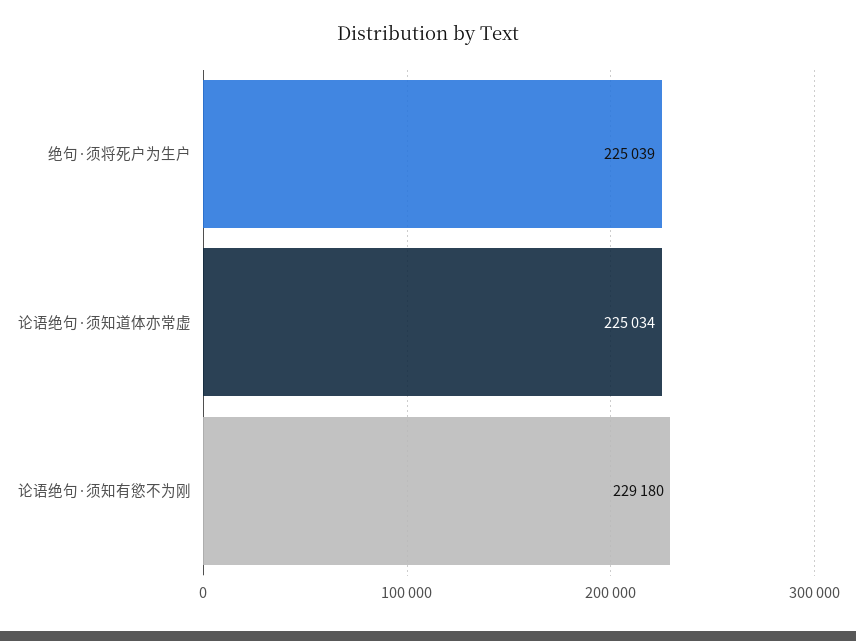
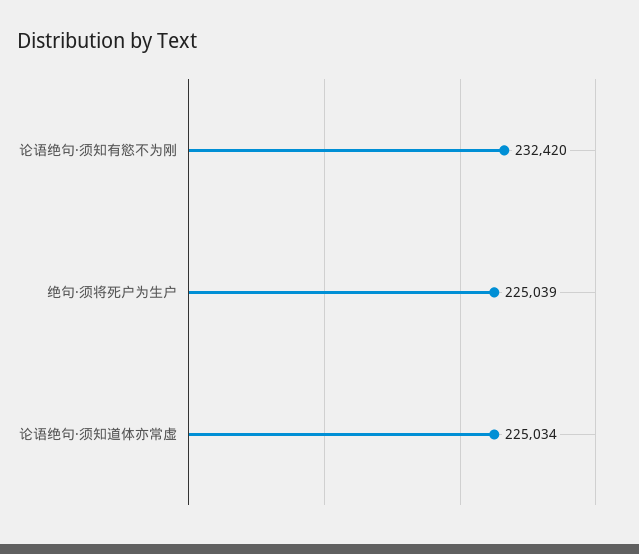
论语绝句·须知有慾不为刚: 229180 -> 232420

